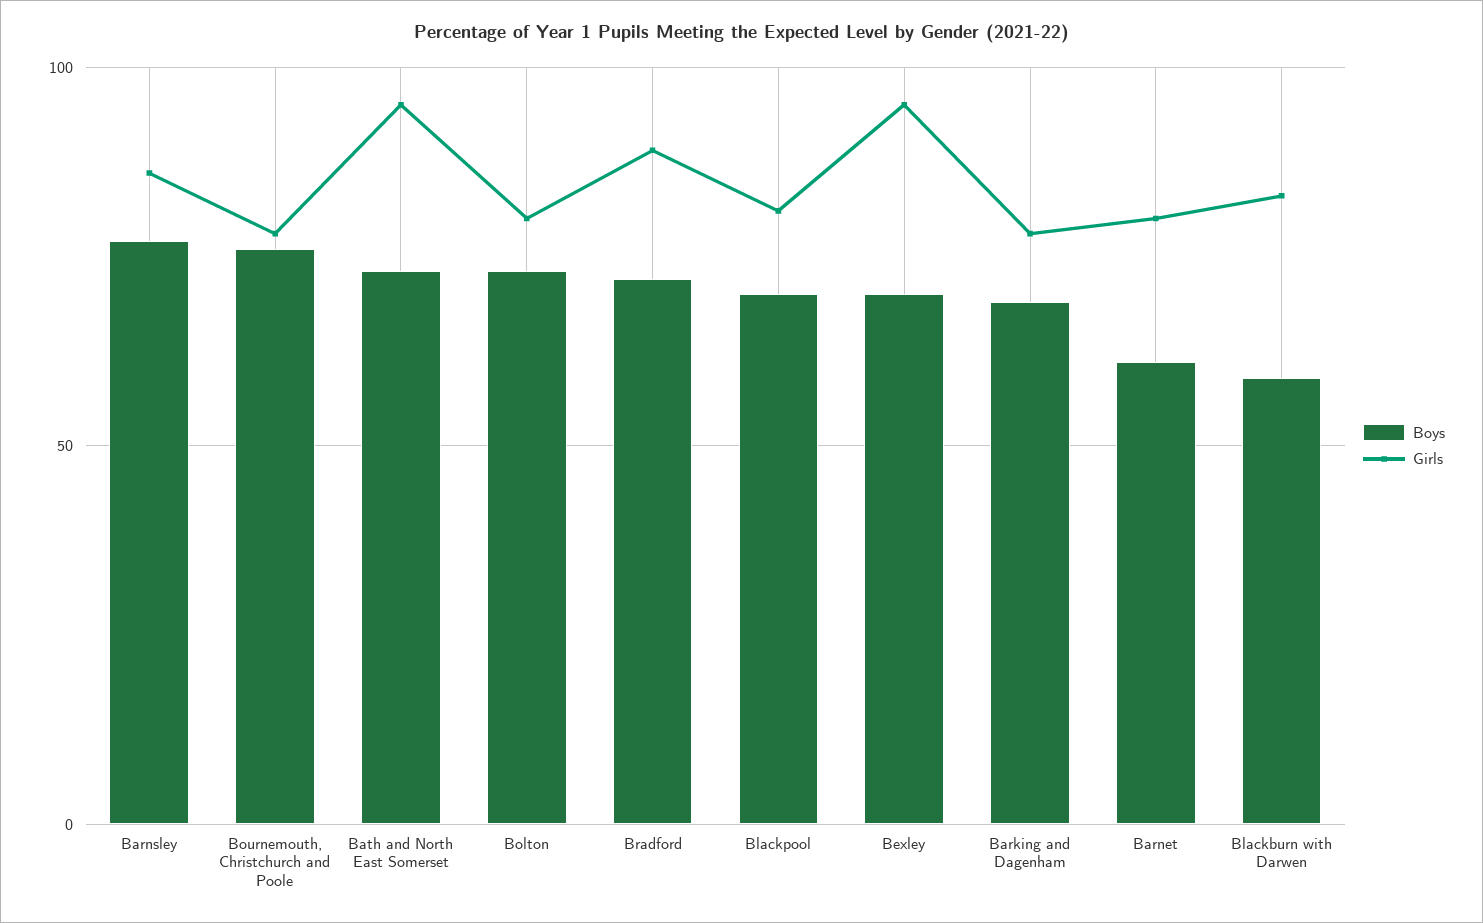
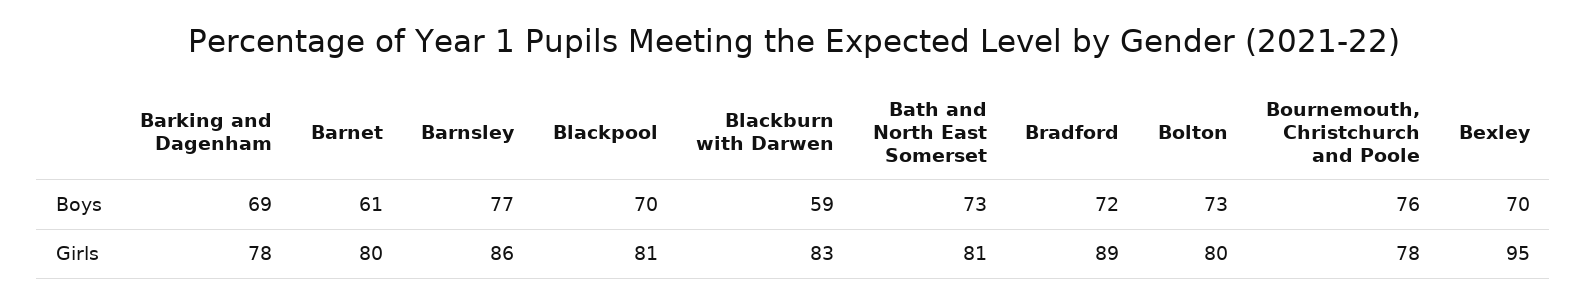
Girls, Bath and North East Somerset: 95 -> 81

